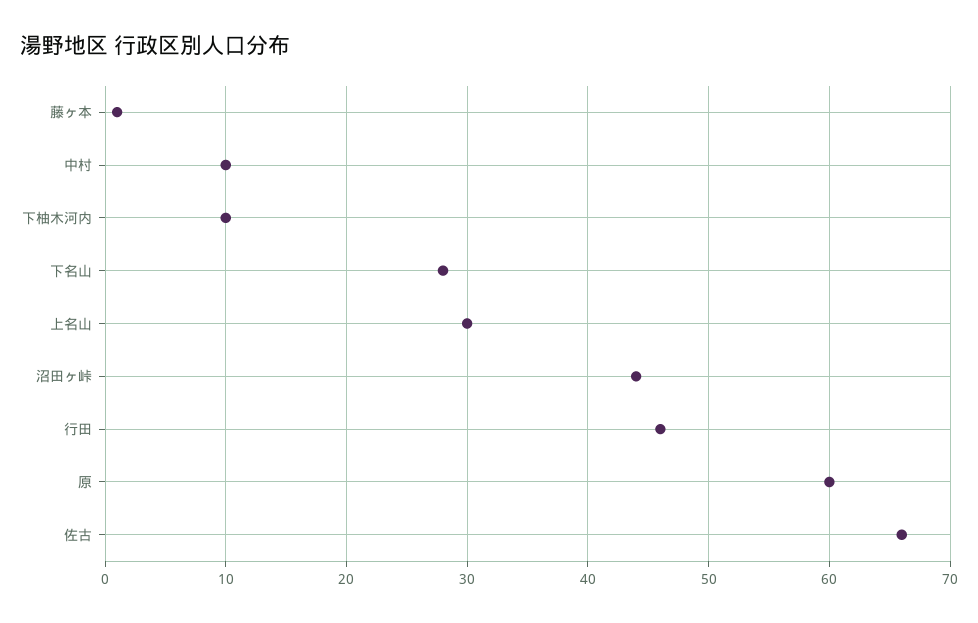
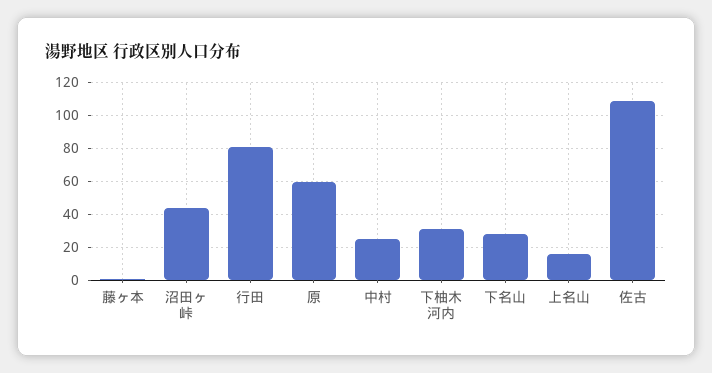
中村: 10 -> 25
下柚木河内: 10 -> 30
上名山: 30 -> 15
行田: 46 -> 80
佐古: 66 -> 110

